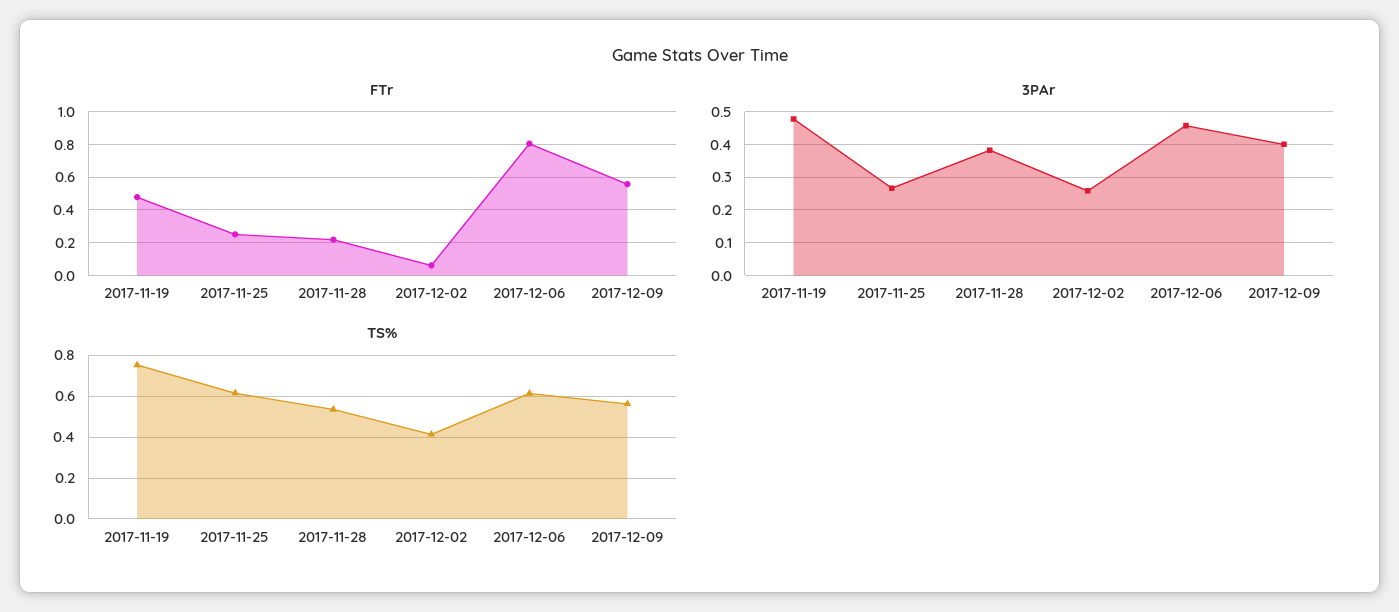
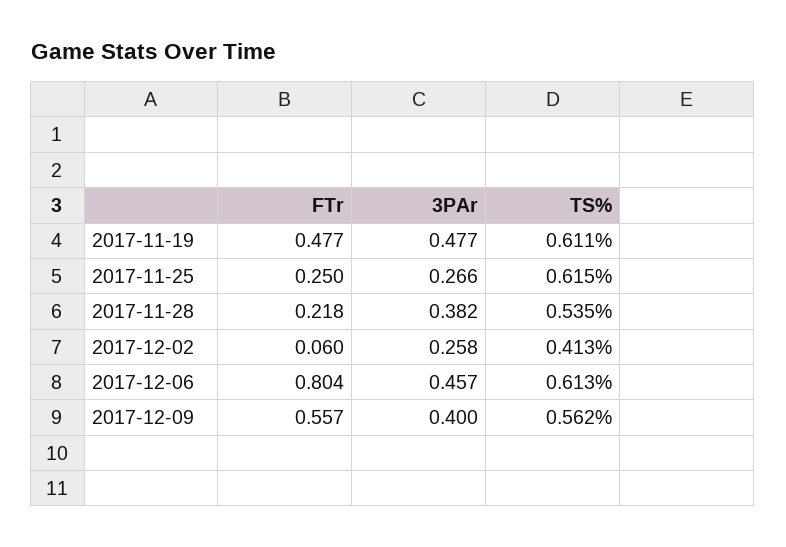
TS%, 2017-11-19: 0.75 -> 0.611

